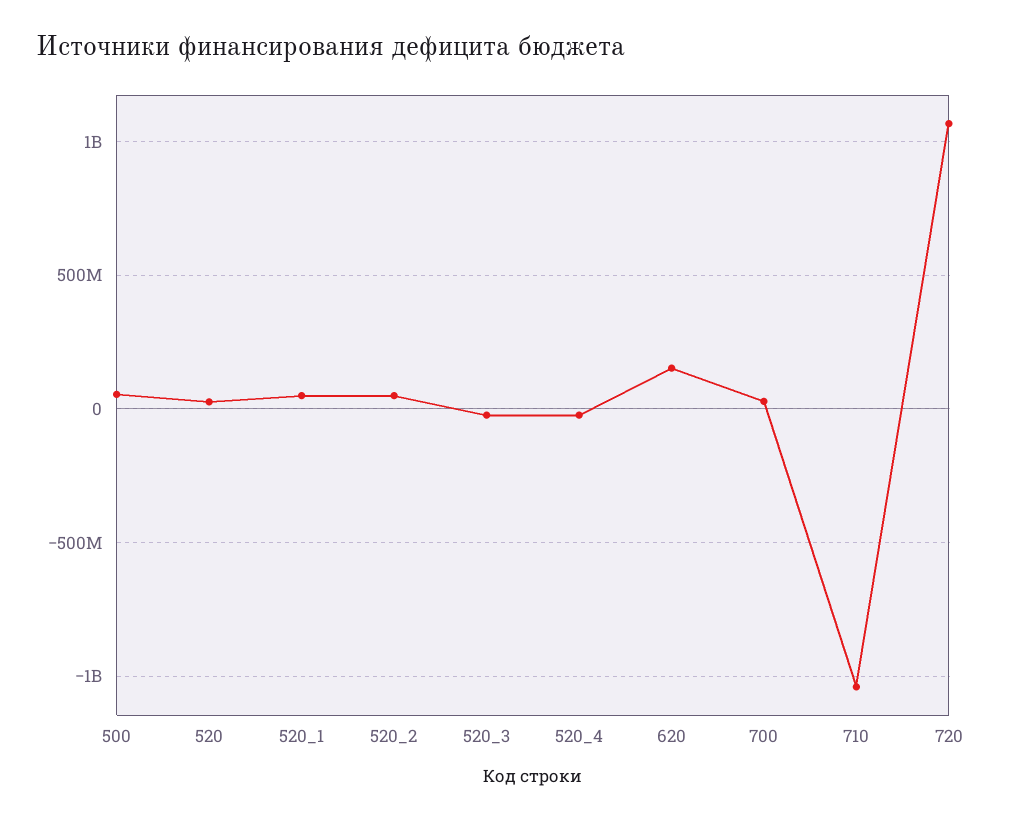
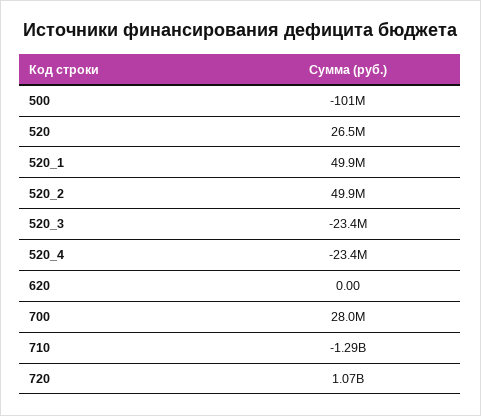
500: 50000000 -> -101000000
620: 150000000 -> 0
710: -1050000000 -> -1290000000

